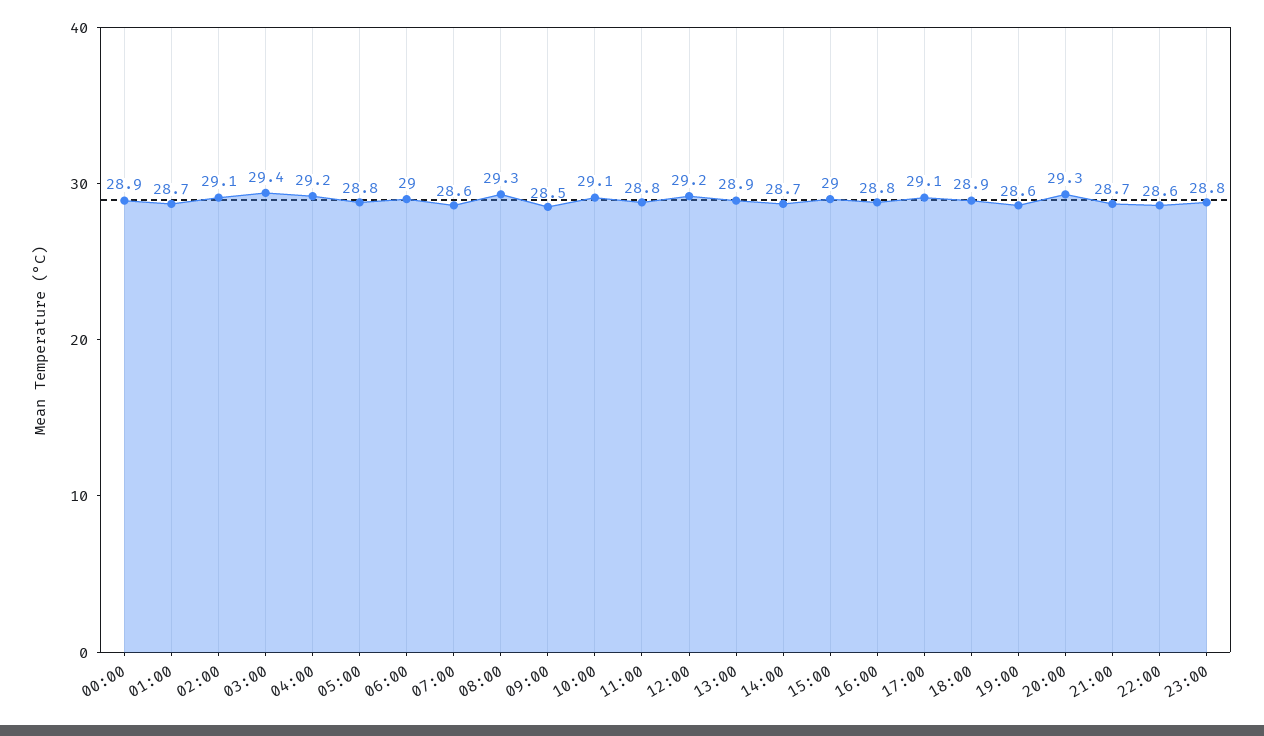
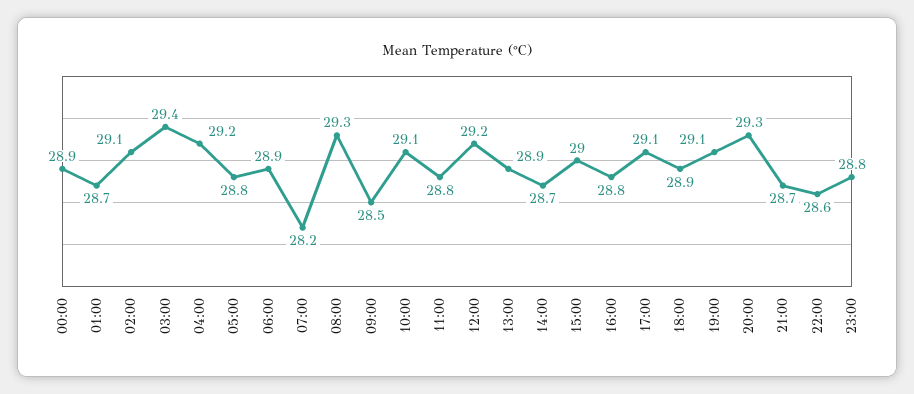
06:00: 29 -> 28.9
07:00: 28.6 -> 28.2
19:00: 28.6 -> 29.1

